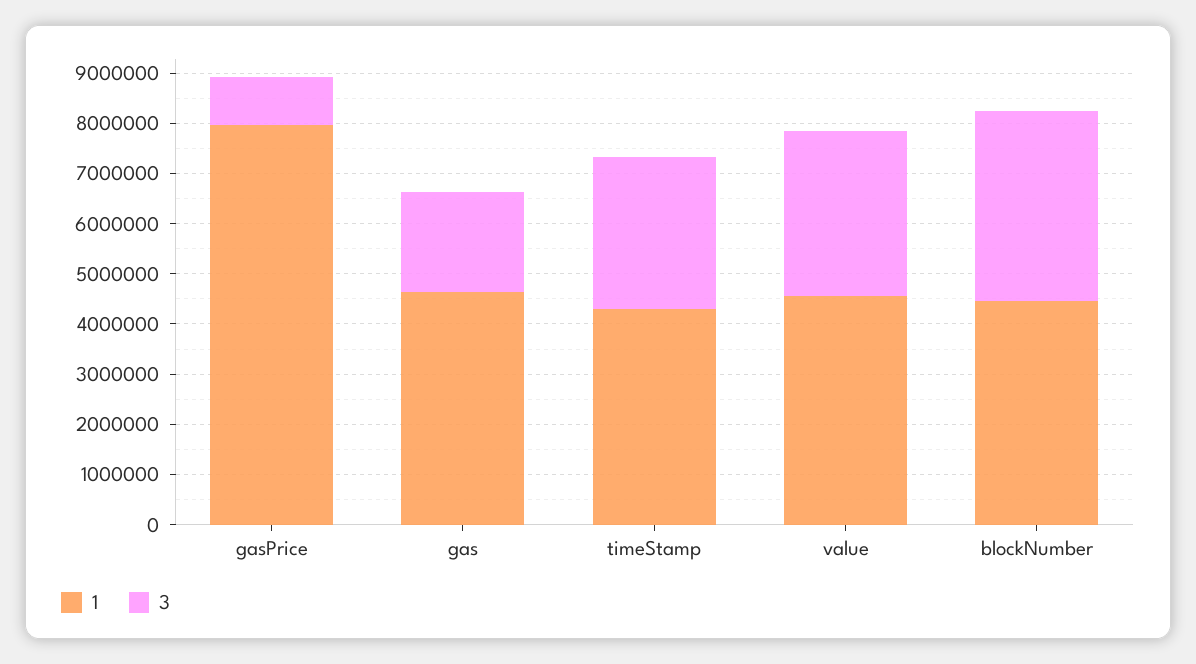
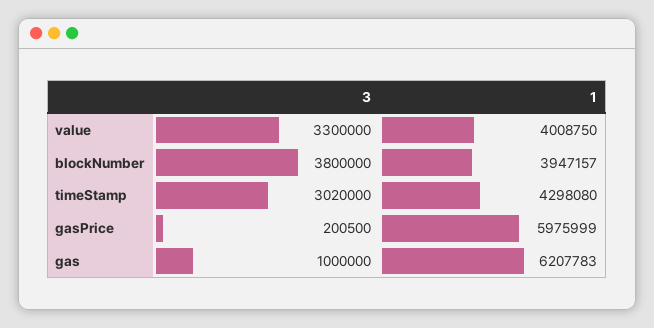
1, gasPrice: 8000000 -> 5975999
3, gasPrice: 1000000 -> 200500
1, gas: 4600000 -> 6207783
3, gas: 2000000 -> 1000000
1, value: 4600000 -> 4008750
1, blockNumber: 4400000 -> 3947157

